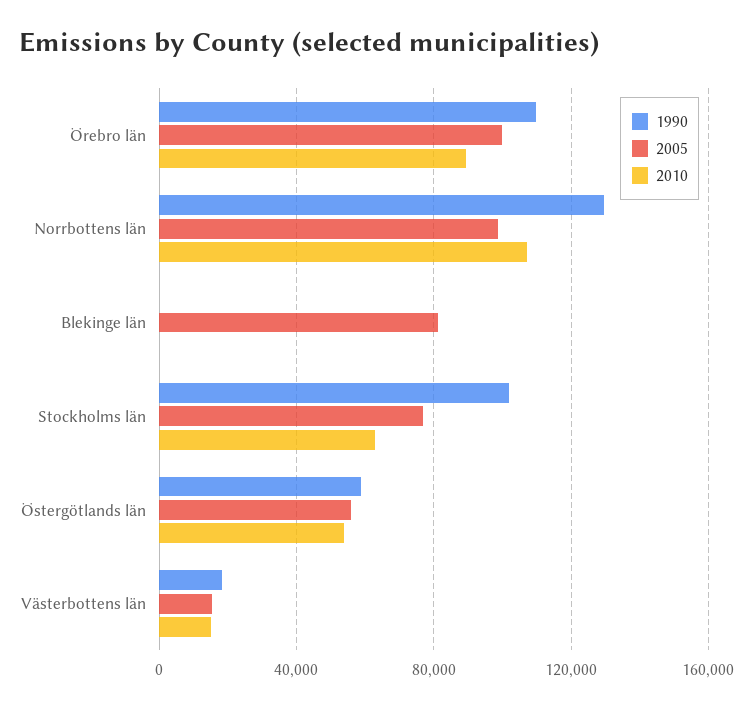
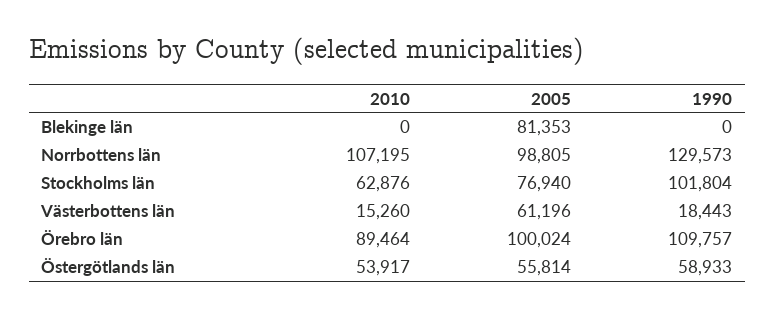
2005, Västerbottens län: 15000 -> 61196

